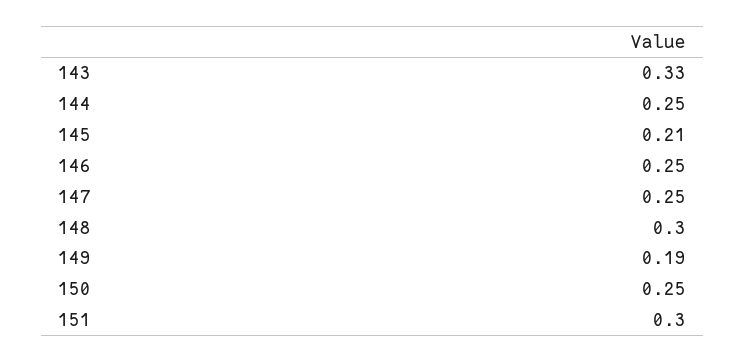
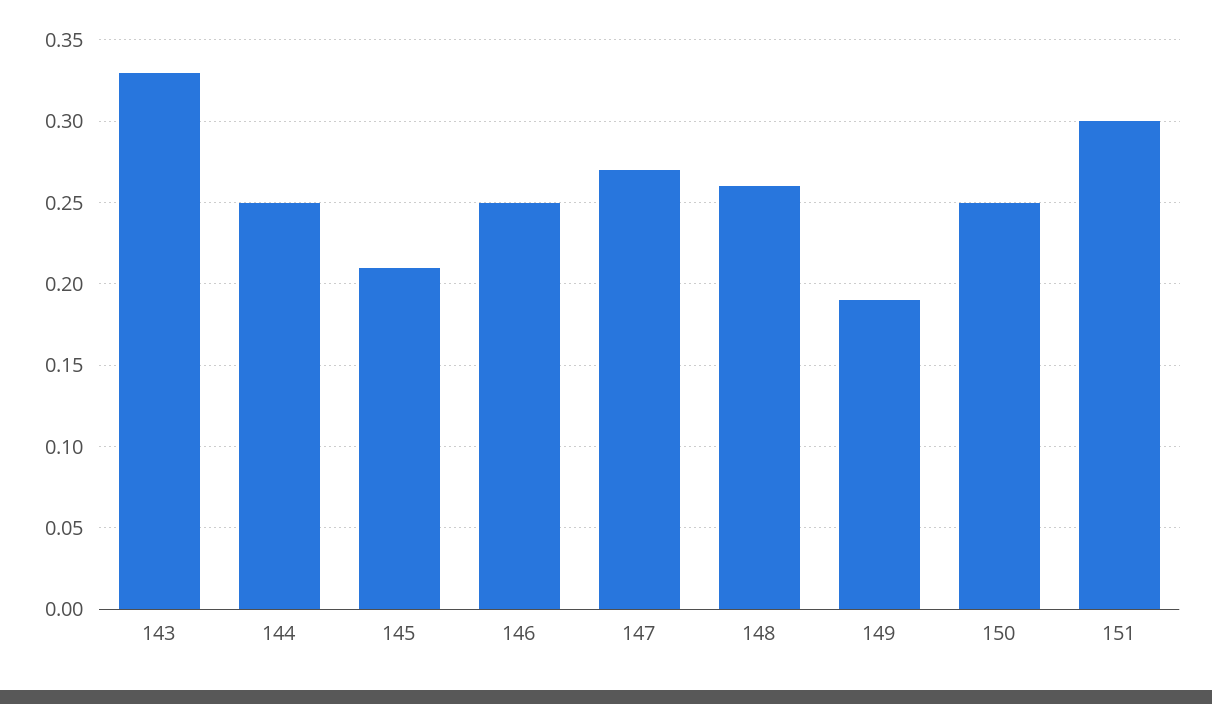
147: 0.25 -> 0.27
148: 0.3 -> 0.26

